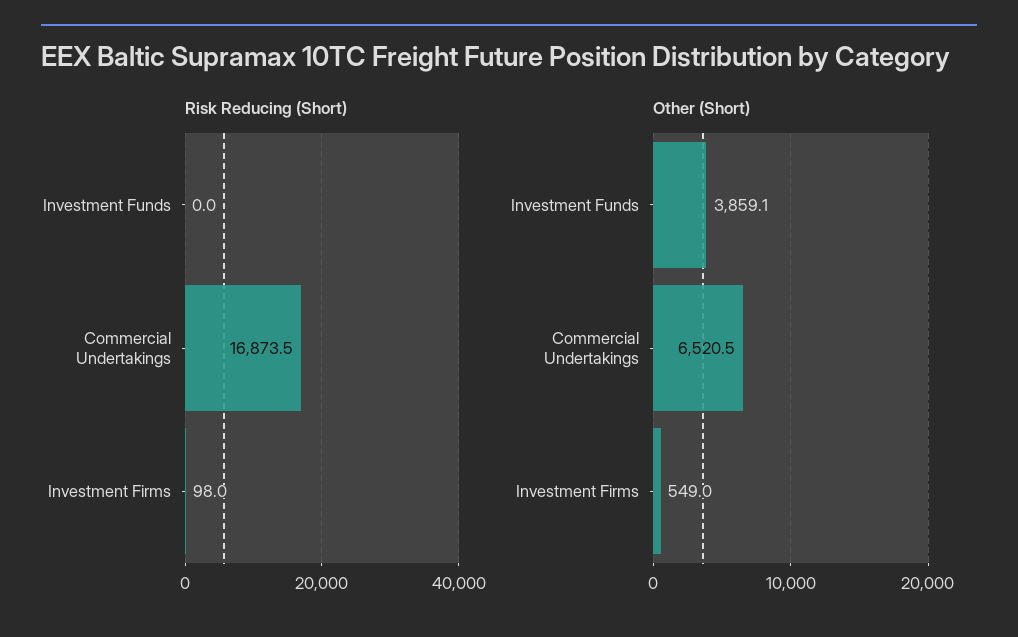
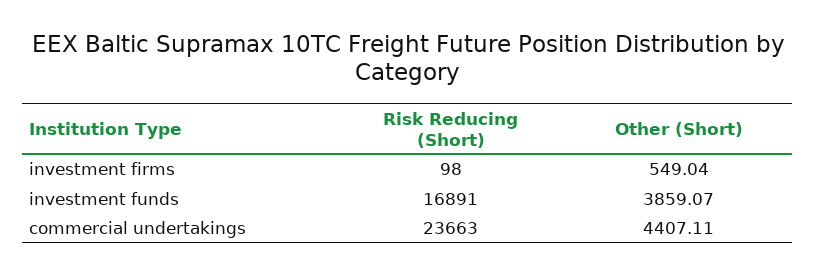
Risk Reducing (Short), Investment Funds: 0 -> 16891
Risk Reducing (Short), Commercial Undertakings: 16873.5 -> 23663
Other (Short), Commercial Undertakings: 6520.5 -> 4407.11

